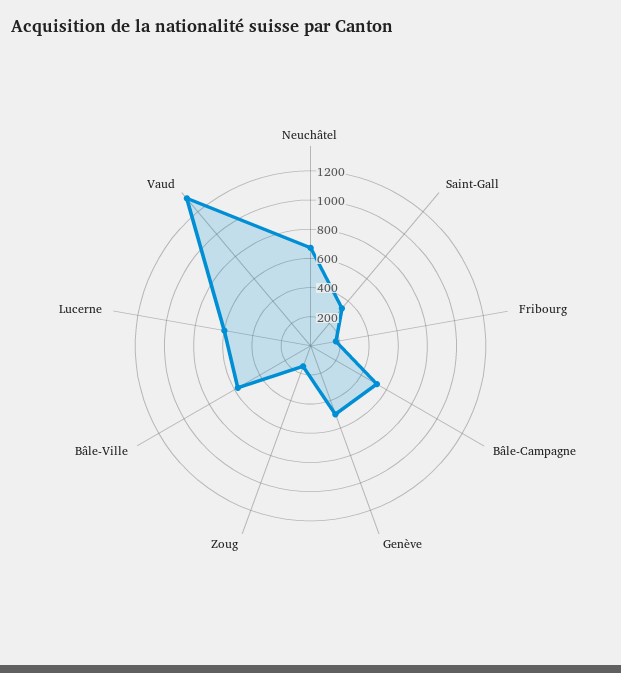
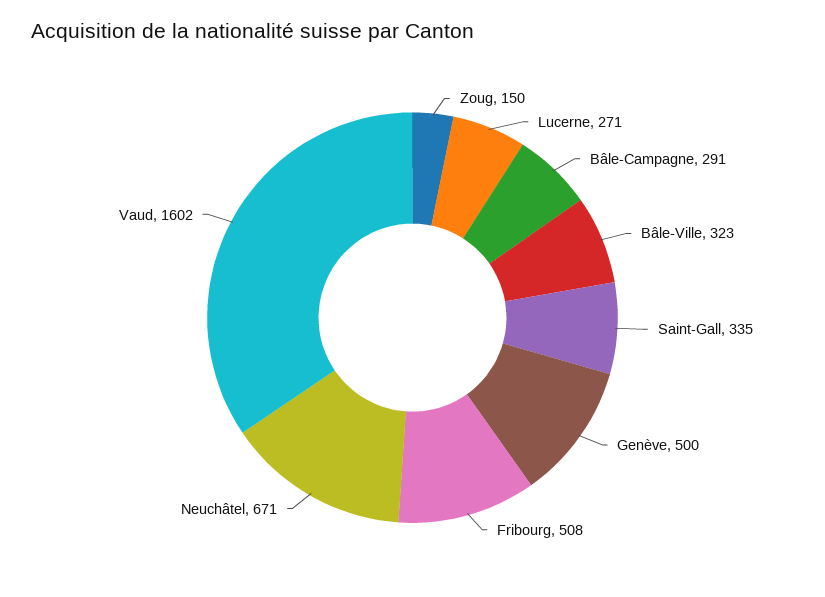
Fribourg: 200 -> 508
Bâle-Campagne: 500 -> 291
Bâle-Ville: 600 -> 323
Lucerne: 600 -> 271
Vaud: 1300 -> 1602

